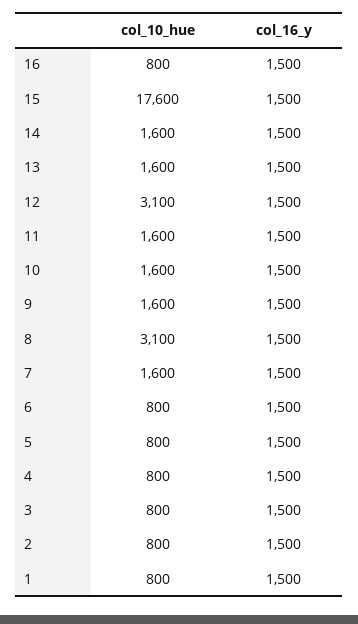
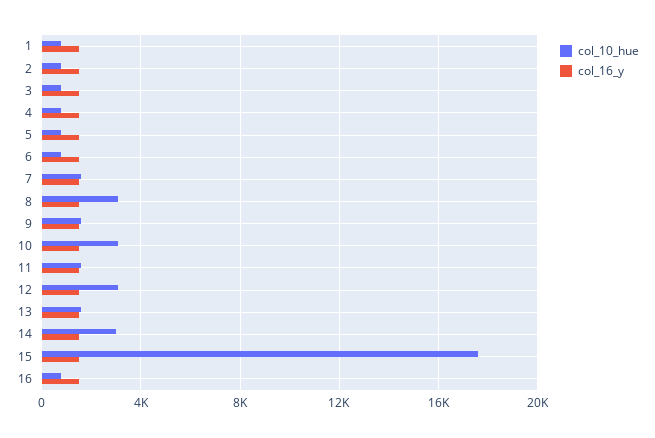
col_10_hue, 14: 1600 -> 3000
col_10_hue, 10: 1600 -> 3000

